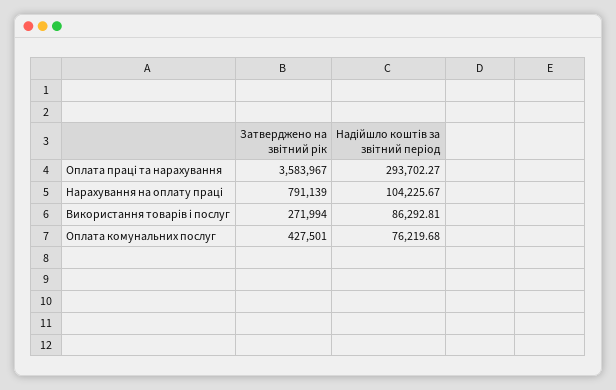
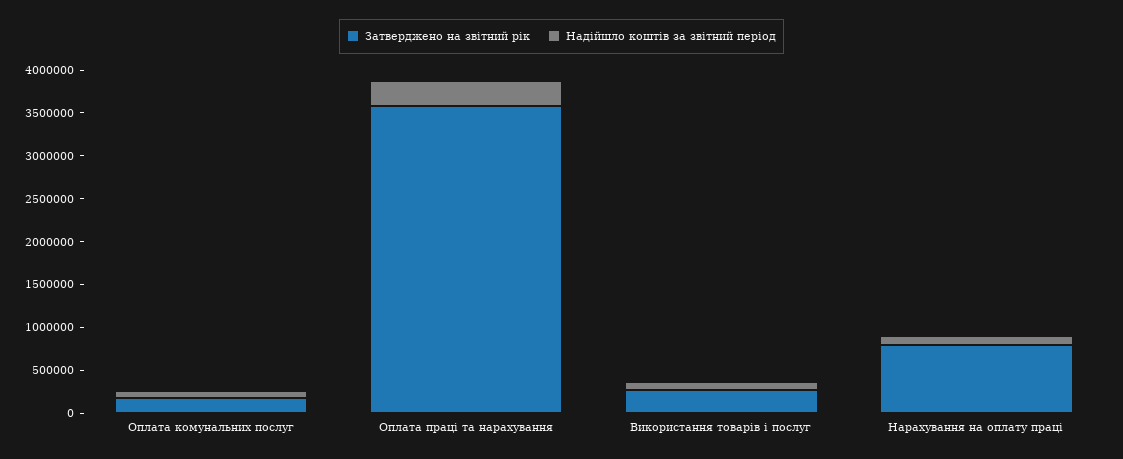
Затверджено на звітний рік, Оплата комунальних послуг: 427501 -> 200000

